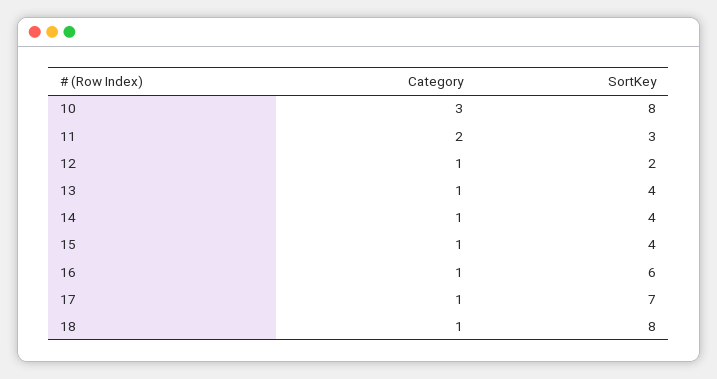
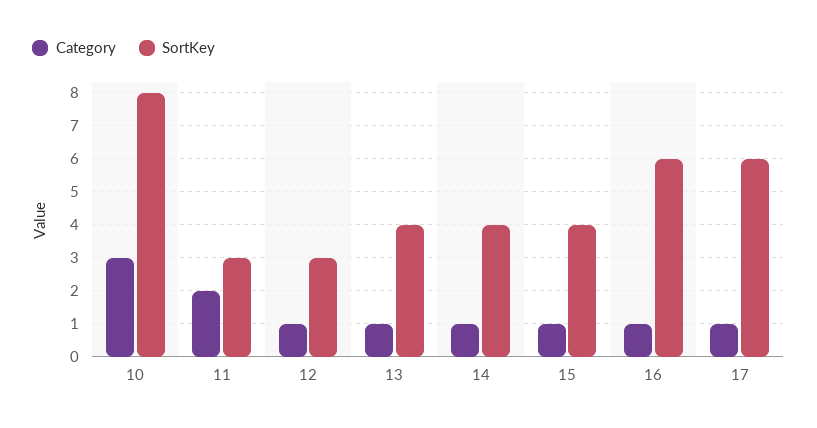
SortKey, 12: 2 -> 3
SortKey, 17: 7 -> 6
Category, 18: 1 -> none
SortKey, 18: 8 -> none

